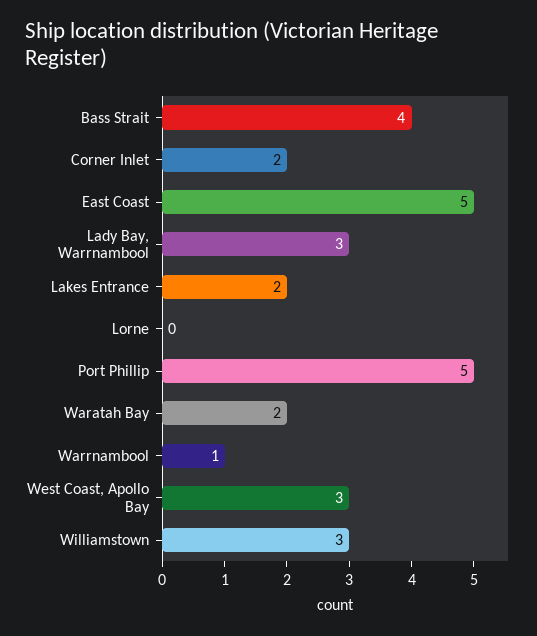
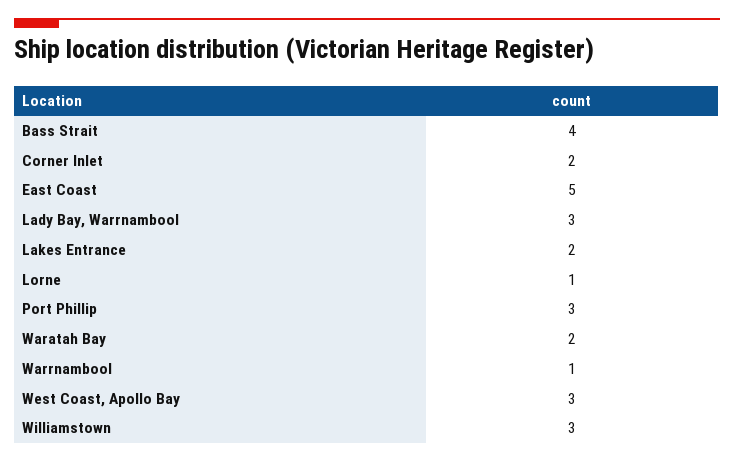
Lorne: 0 -> 1
Port Phillip: 5 -> 3

